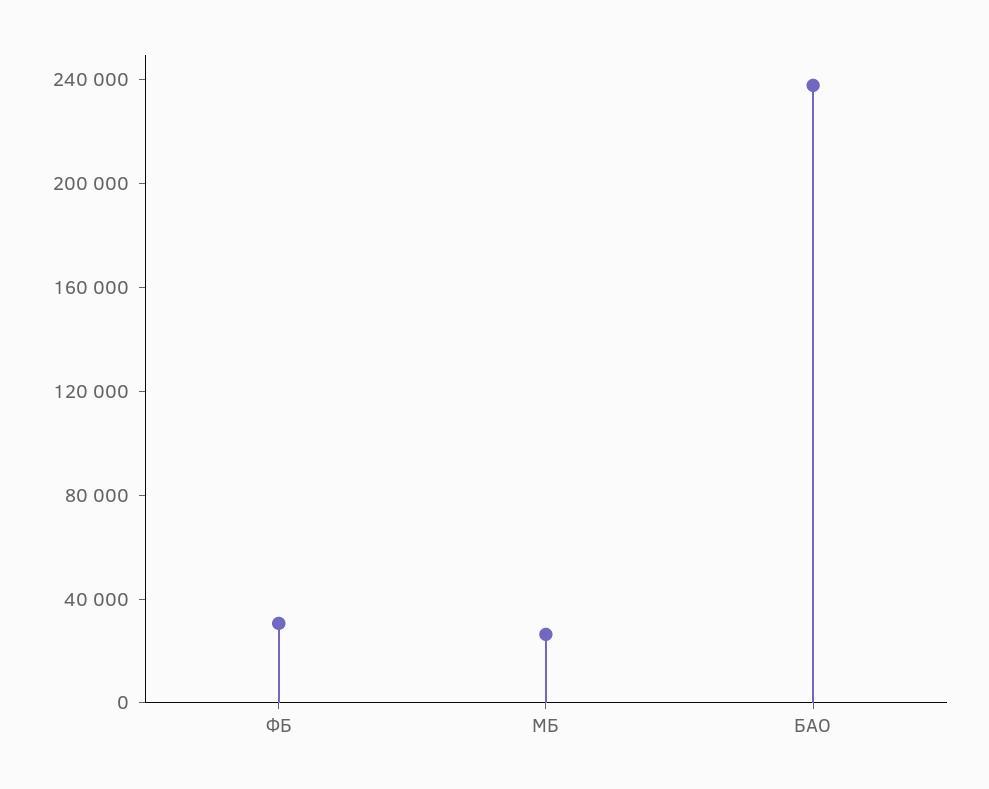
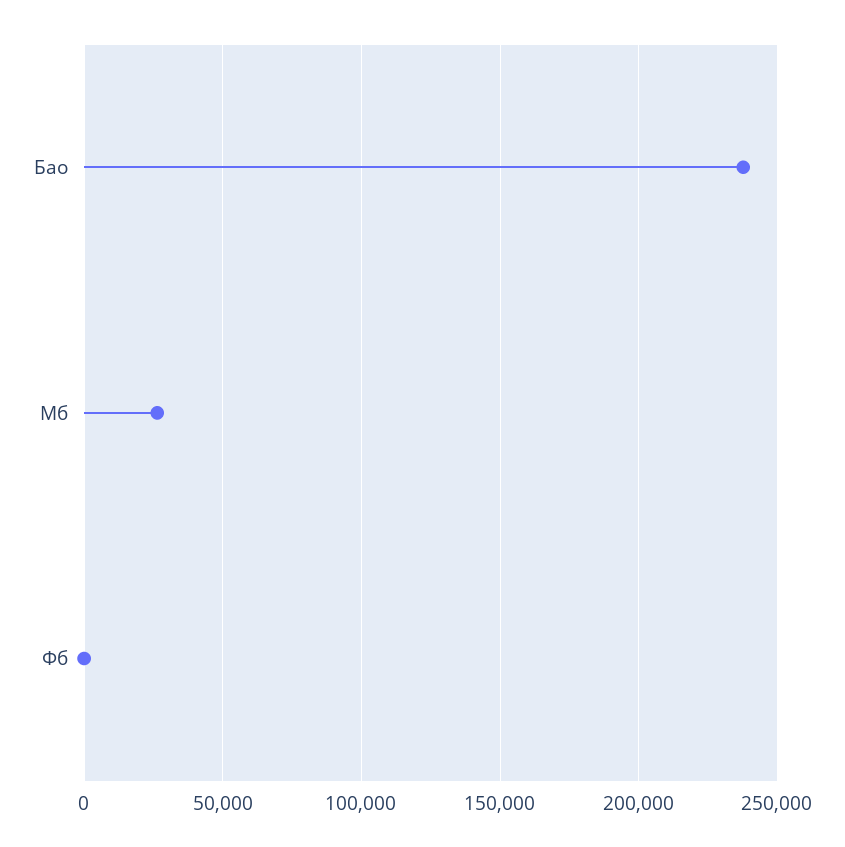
ФБ: 30000 -> 0

